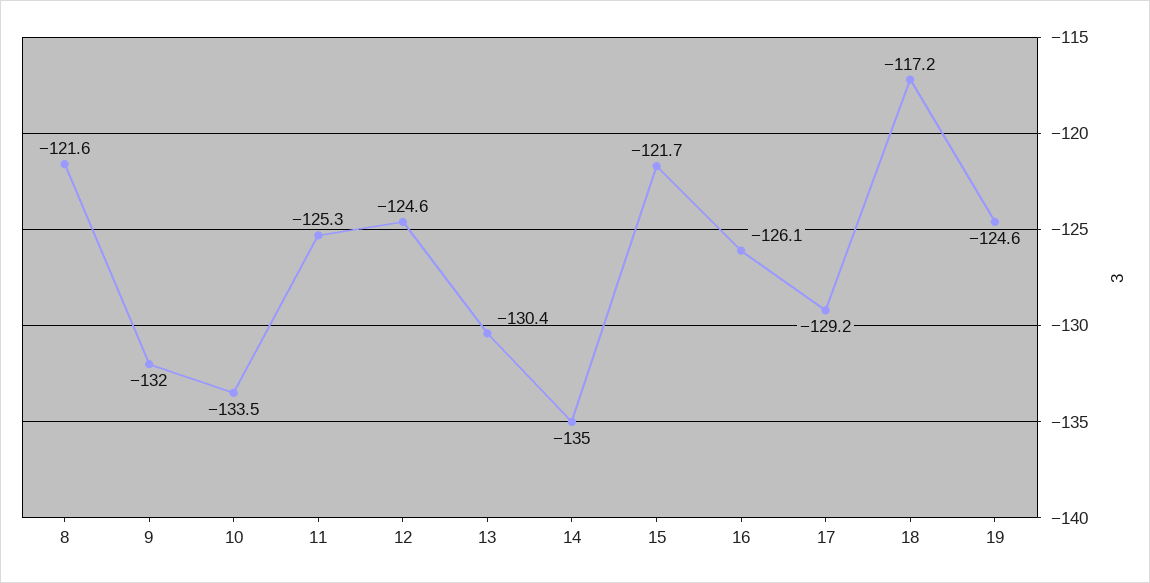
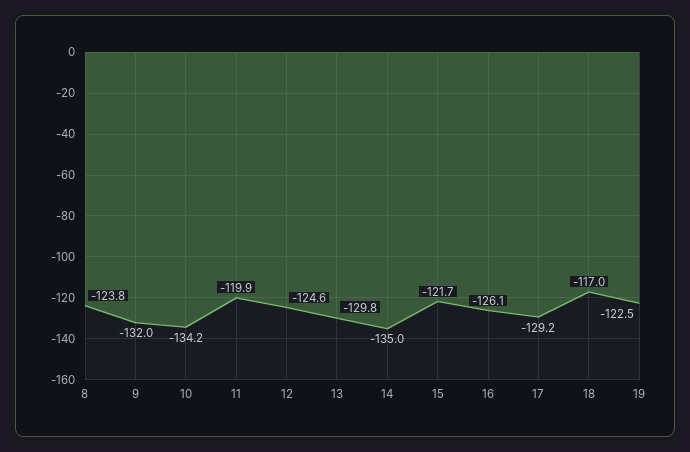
8: -121.6 -> -123.8
10: -133.5 -> -134.2
11: -125.3 -> -119.9
13: -130.4 -> -129.8
18: -117.2 -> -117
19: -124.6 -> -122.5

